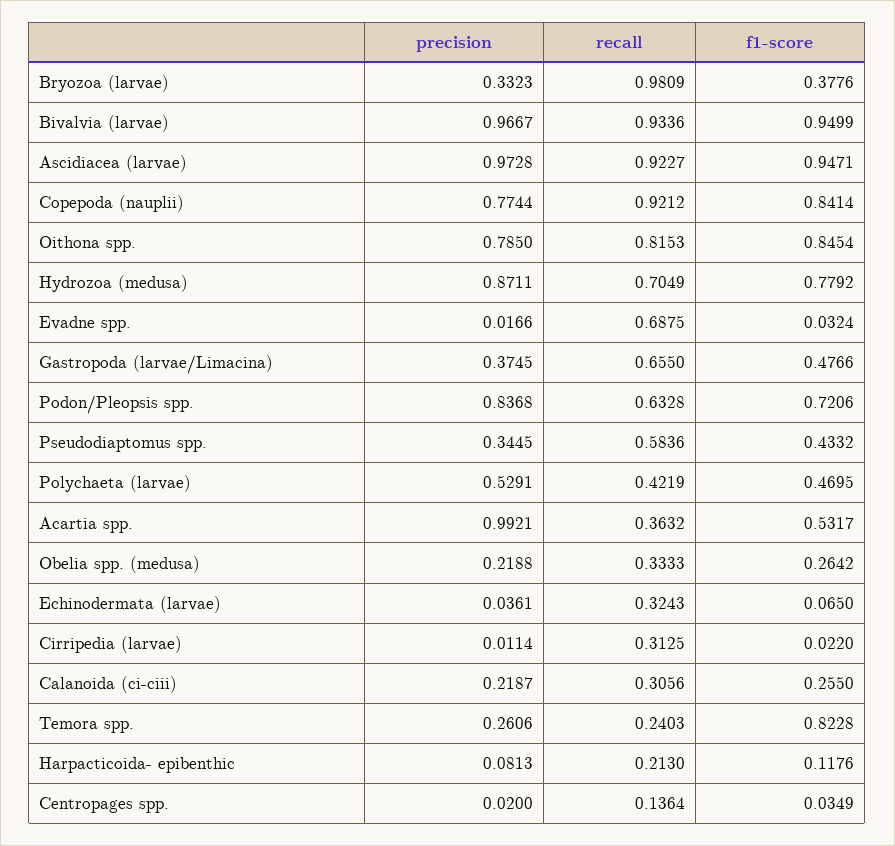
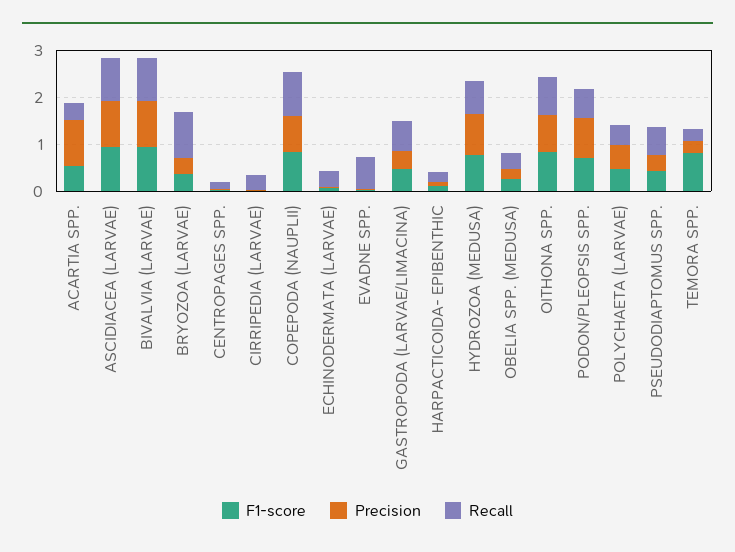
precision, Calanoida (ci-ciii): 0.2187 -> none
recall, Calanoida (ci-ciii): 0.3056 -> none
f1-score, Calanoida (ci-ciii): 0.255 -> none

